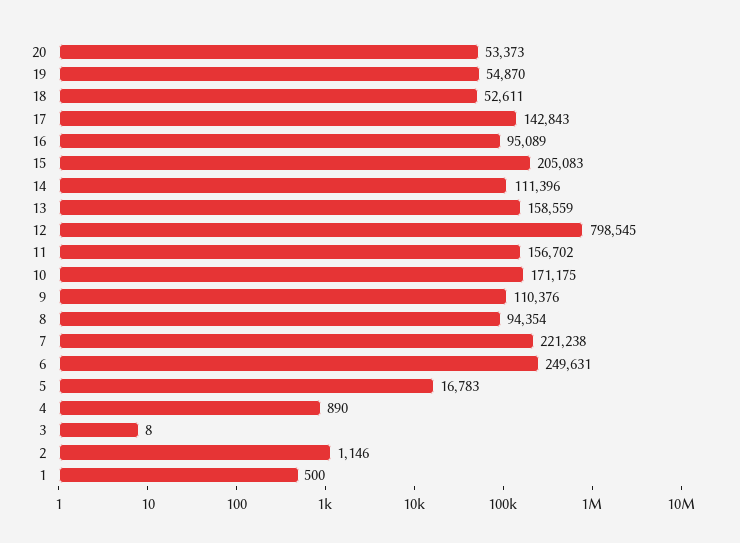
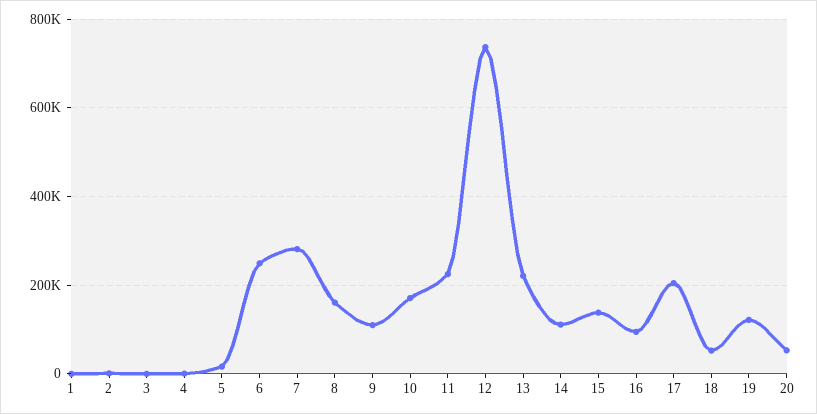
19: 54870 -> 120000
17: 142843 -> 200000
15: 205083 -> 140000
13: 158559 -> 220000
12: 798545 -> 740000
11: 156702 -> 220000
8: 94354 -> 160000
7: 221238 -> 280000

